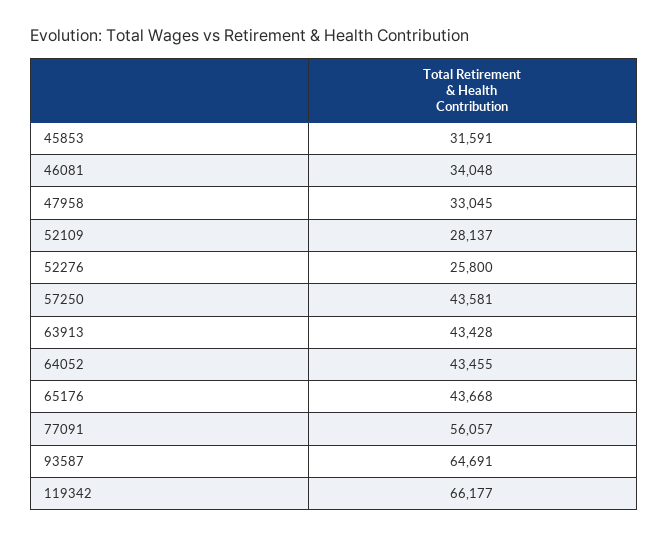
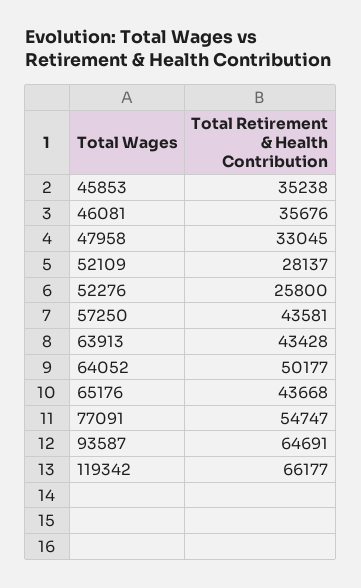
45853: 31591 -> 35238
46081: 34048 -> 35676
64052: 43455 -> 50177
77091: 56057 -> 54747

